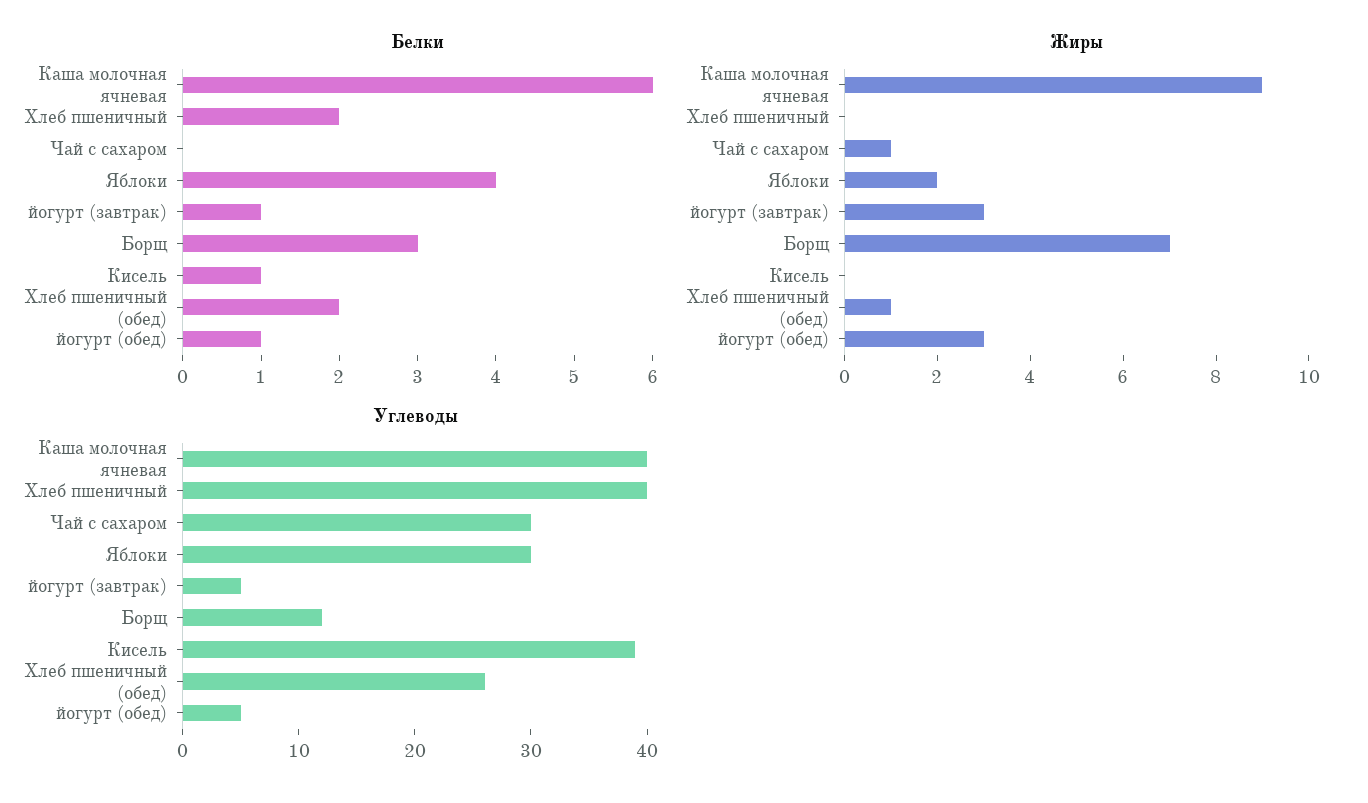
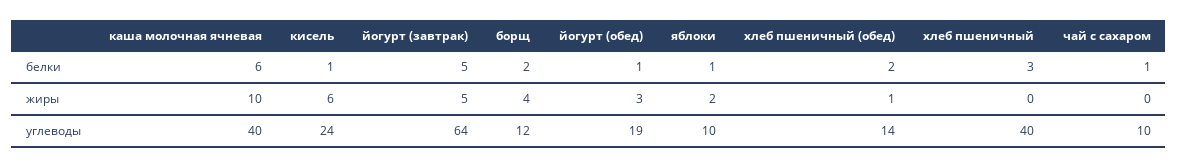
Белки, Хлеб пшеничный: 2 -> 3
Белки, Чай с сахаром: 0 -> 1
Белки, Яблоки: 4 -> 1
Белки, йогурт (завтрак): 1 -> 5
Белки, Борщ: 3 -> 2
Жиры, Каша молочная ячневая: 9 -> 10
Жиры, Чай с сахаром: 1 -> 0
Жиры, йогурт (завтрак): 3 -> 5
Жиры, Борщ: 7 -> 4
Жиры, Кисель: 0 -> 6
Углеводы, Чай с сахаром: 30 -> 10
Углеводы, Яблоки: 30 -> 10
Углеводы, йогурт (завтрак): 5 -> 64
Углеводы, Кисель: 39 -> 24
Углеводы, Хлеб пшеничный (обед): 26 -> 14
Углеводы, йогурт (обед): 5 -> 19

